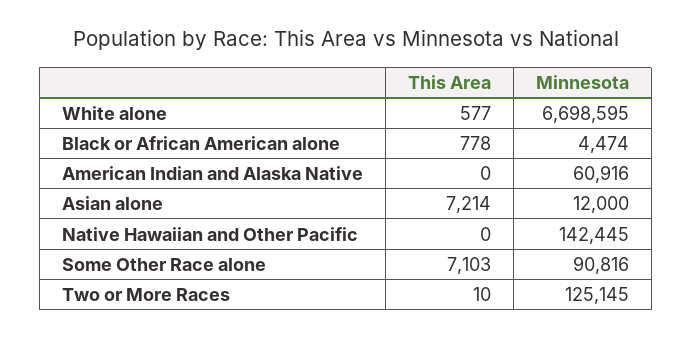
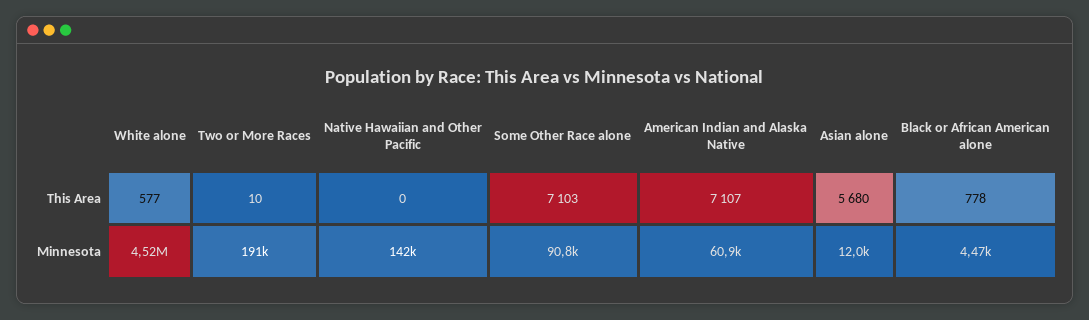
Minnesota, White alone: 6698595 -> 4520000
This Area, American Indian and Alaska Native: 0 -> 7107
This Area, Asian alone: 7214 -> 5680
Minnesota, Two or More Races: 125145 -> 191000

